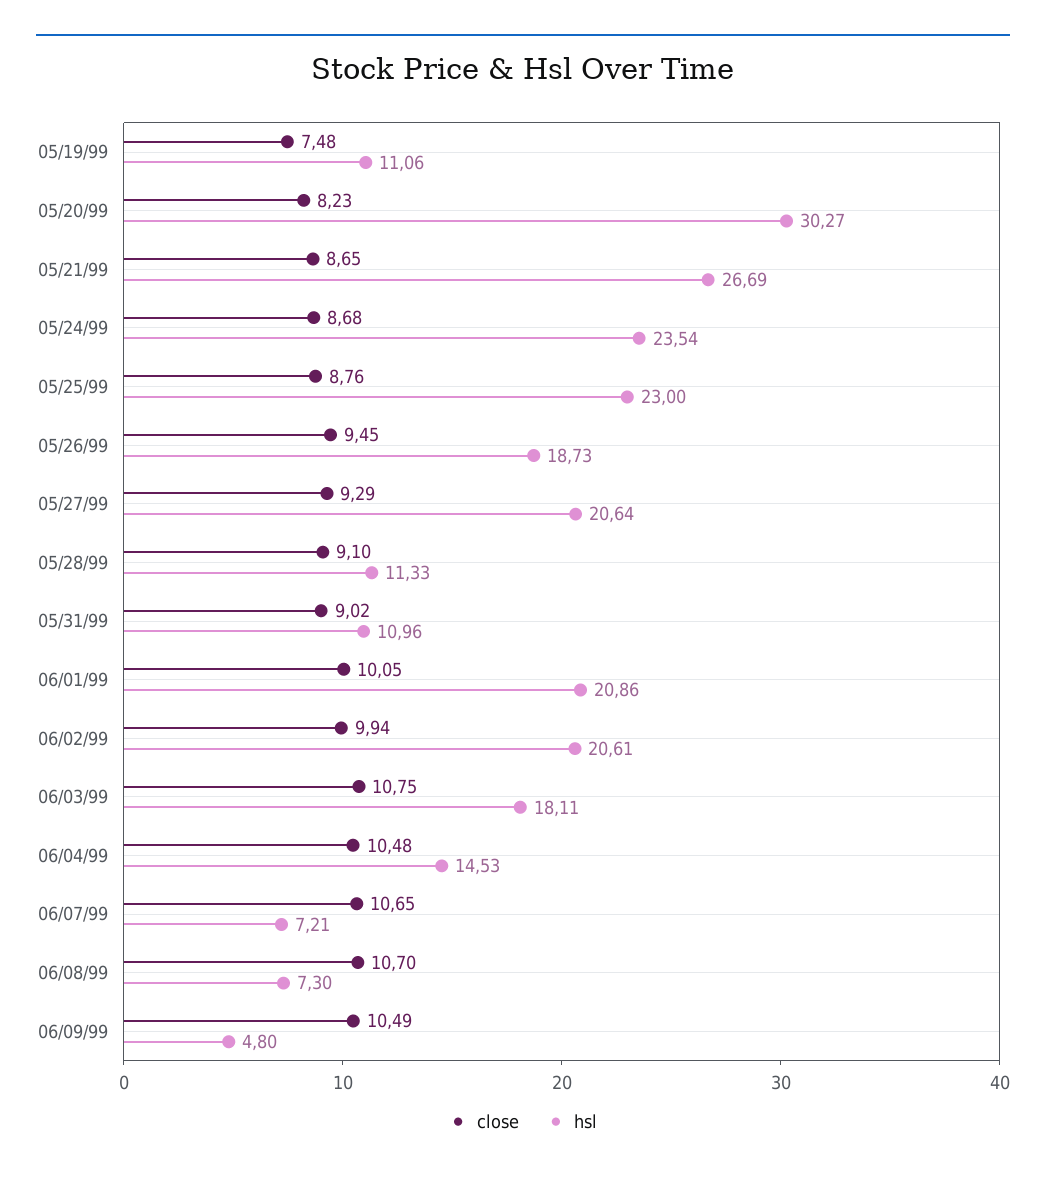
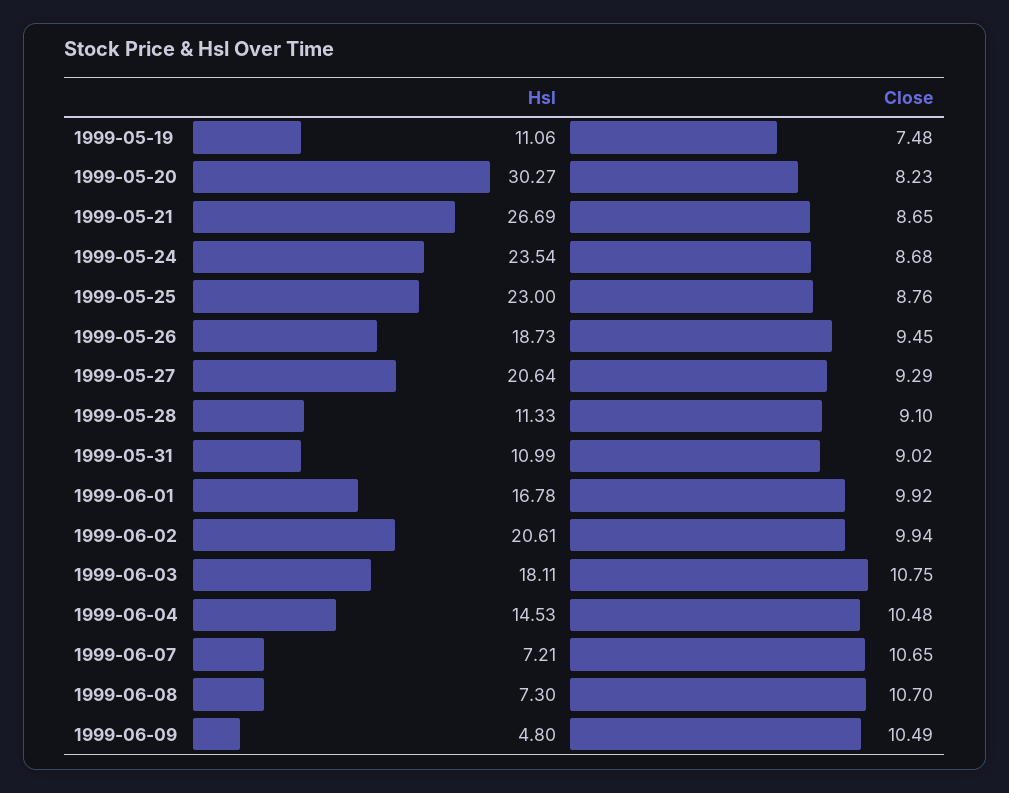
hsl, 05/31/99: 10.96 -> 10.99
close, 06/01/99: 10.05 -> 9.92
hsl, 06/01/99: 20.86 -> 16.78

